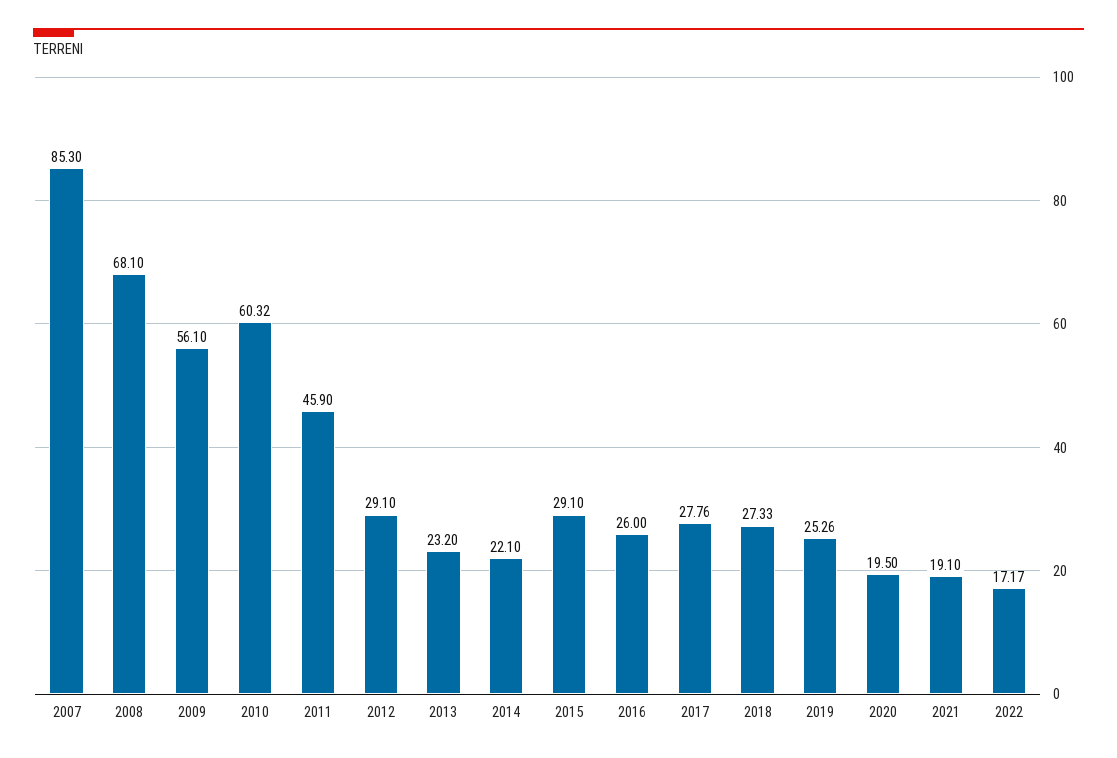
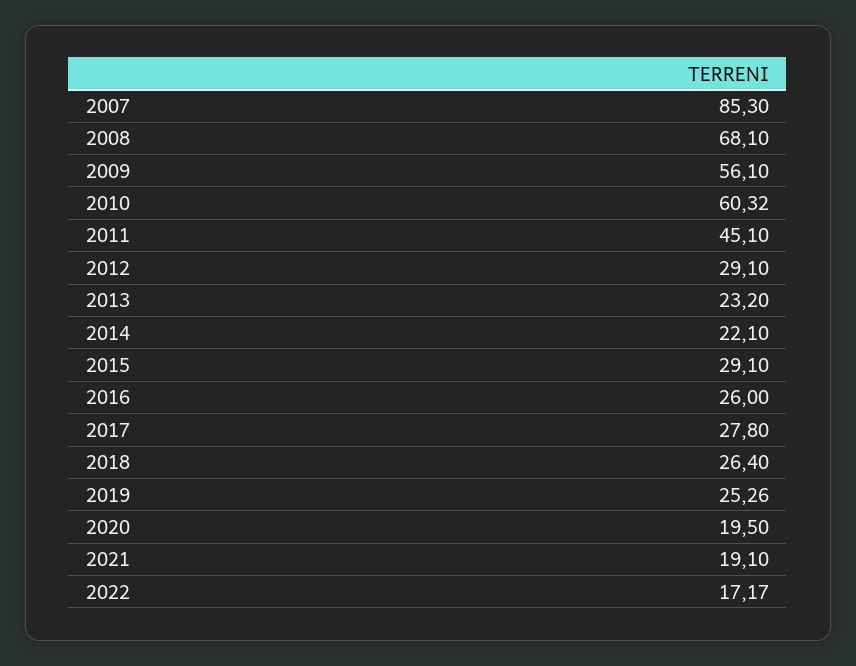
2011: 45.9 -> 45.1
2017: 27.76 -> 27.8
2018: 27.33 -> 26.4

